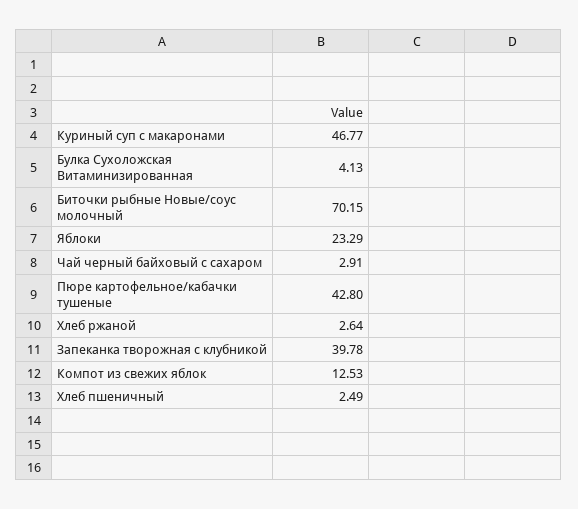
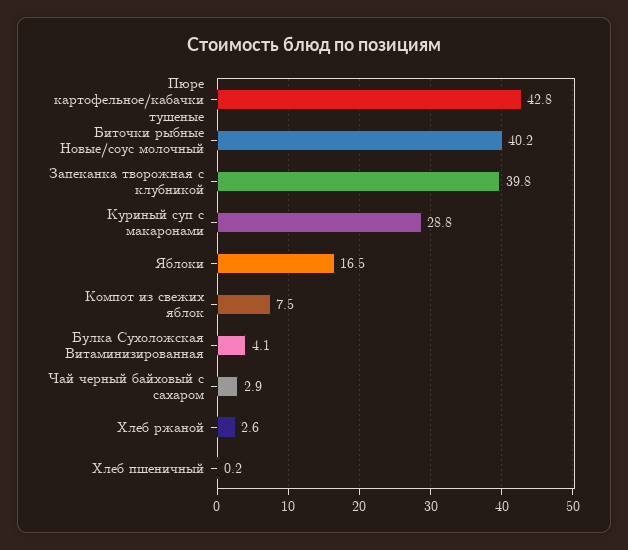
Куриный суп с макаронами: 46.77 -> 28.8
Биточки рыбные Новые/соус молочный: 70.15 -> 40.2
Яблоки: 23.29 -> 16.5
Компот из свежих яблок: 12.53 -> 7.5
Хлеб пшеничный: 2.49 -> 0.2

